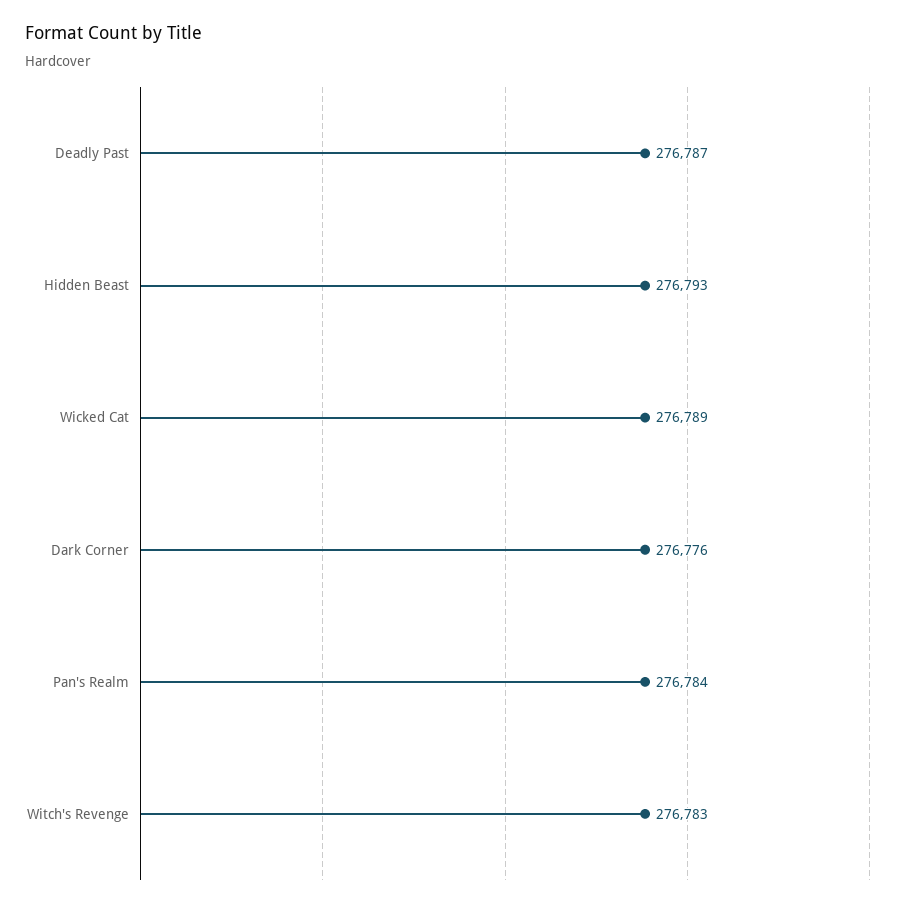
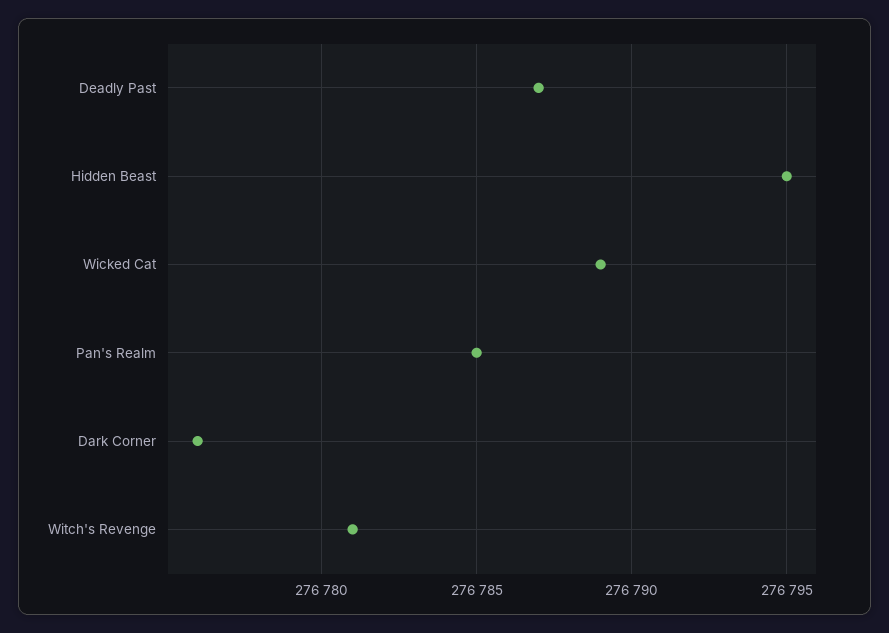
Hidden Beast: 276793 -> 276795
Pan's Realm: 276784 -> 276785
Witch's Revenge: 276783 -> 276781

